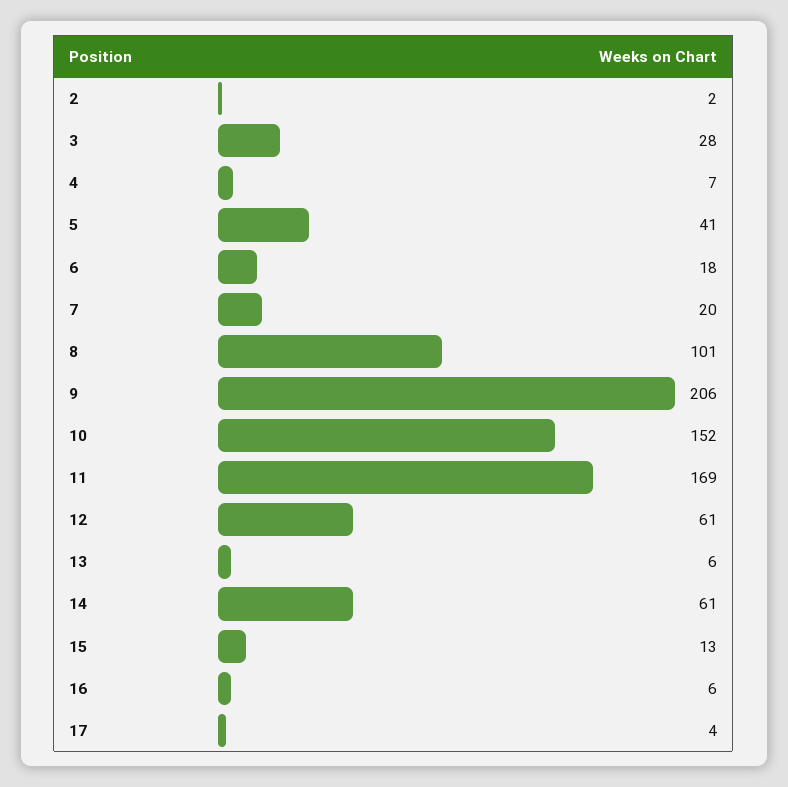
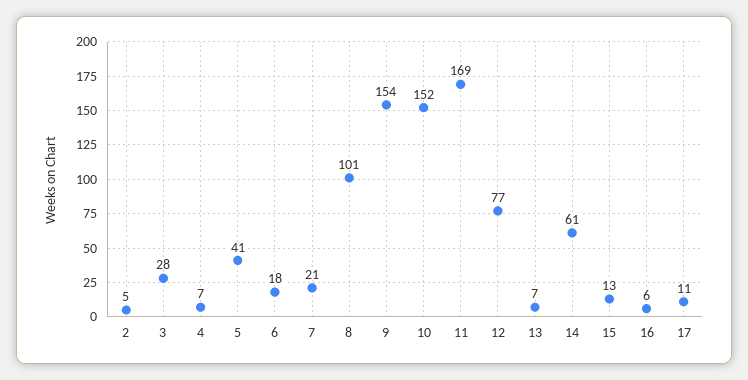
2: 2 -> 5
7: 20 -> 21
9: 206 -> 154
12: 61 -> 77
13: 6 -> 7
17: 4 -> 11

